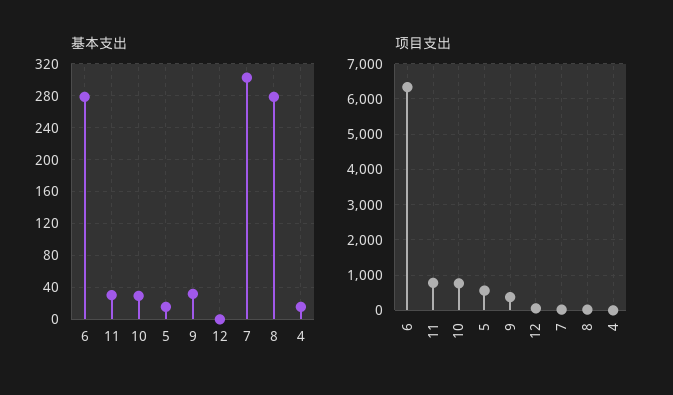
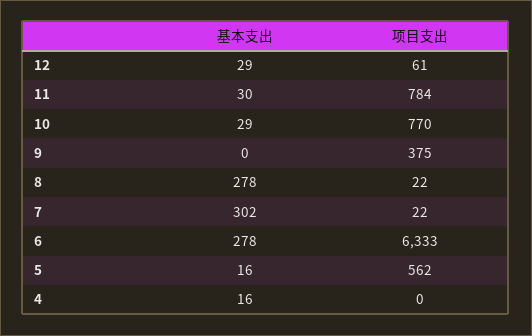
基本支出, 9: 30 -> 0
基本支出, 12: 0 -> 29

